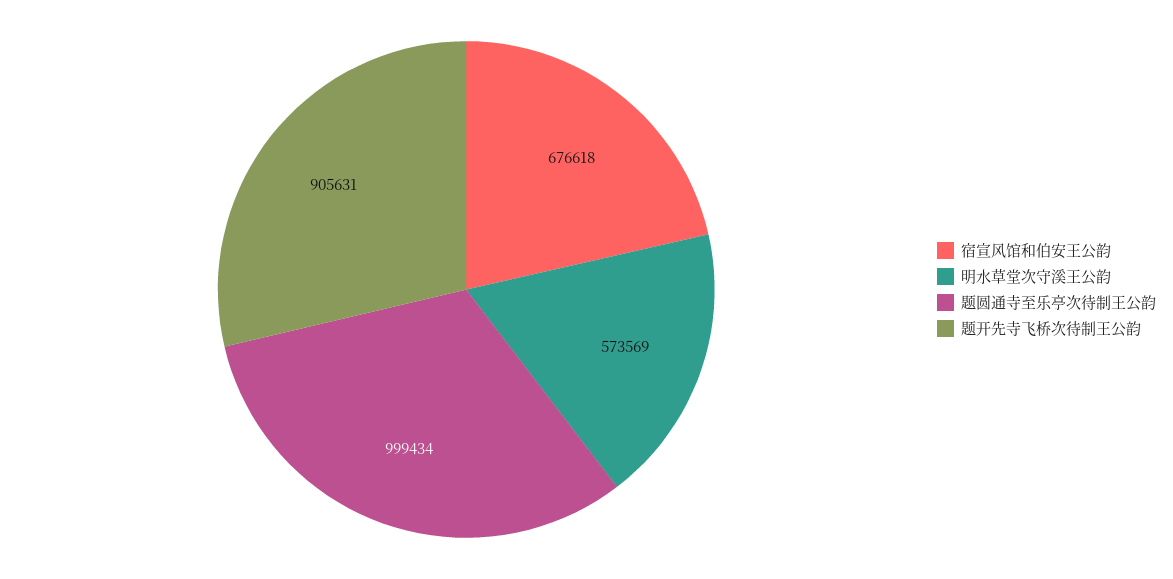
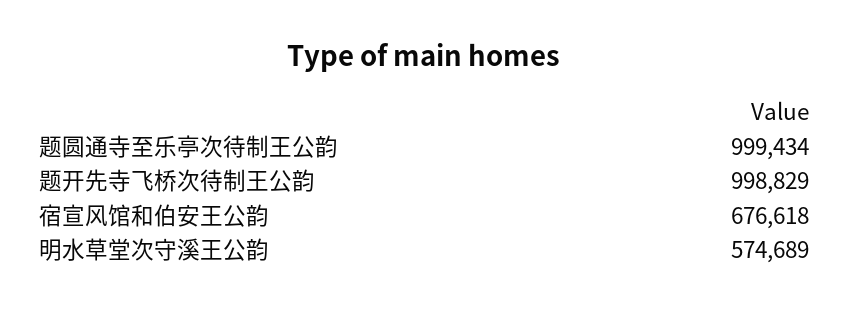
明水草堂次守溪王公韵: 573569 -> 574689
题开先寺飞桥次待制王公韵: 905631 -> 998829

